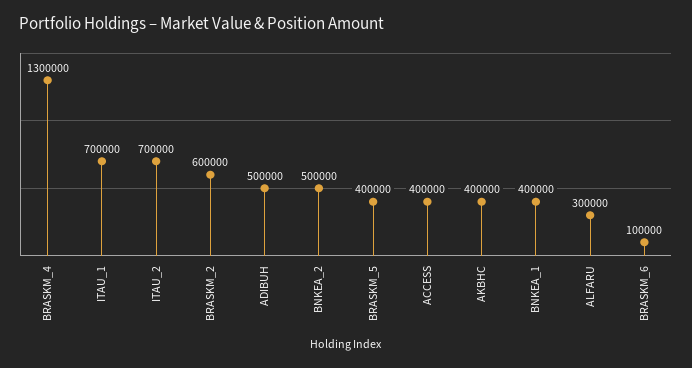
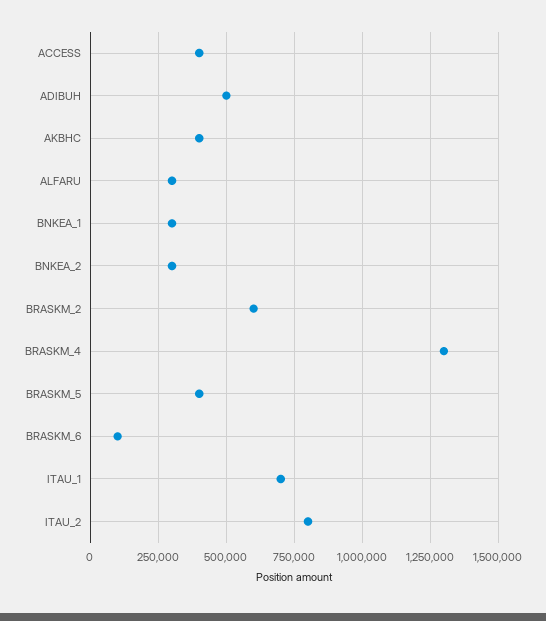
ITAU_2: 700000 -> 800000
BNKEA_2: 500000 -> 300000
BNKEA_1: 400000 -> 300000

